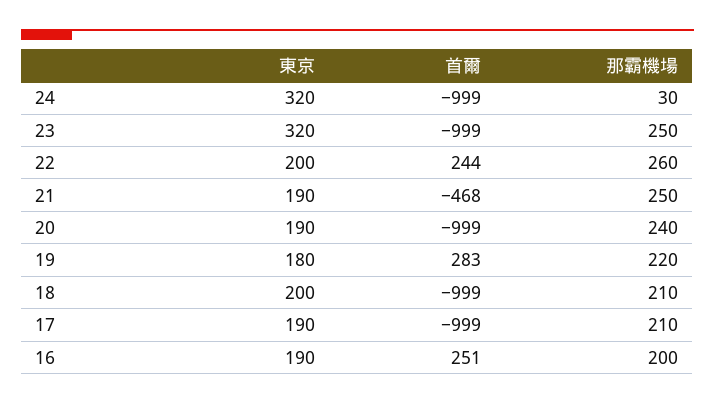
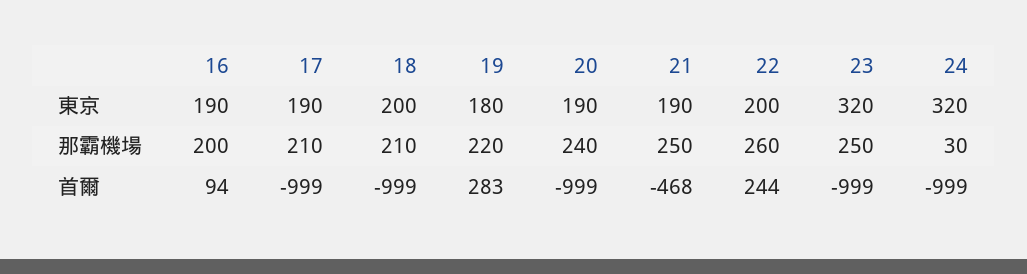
首爾, 16: 251 -> 94

